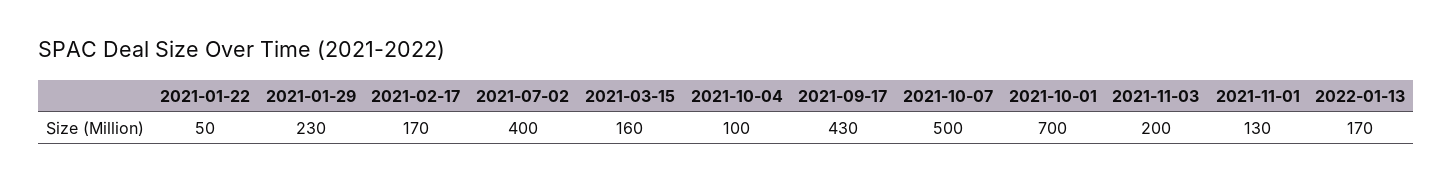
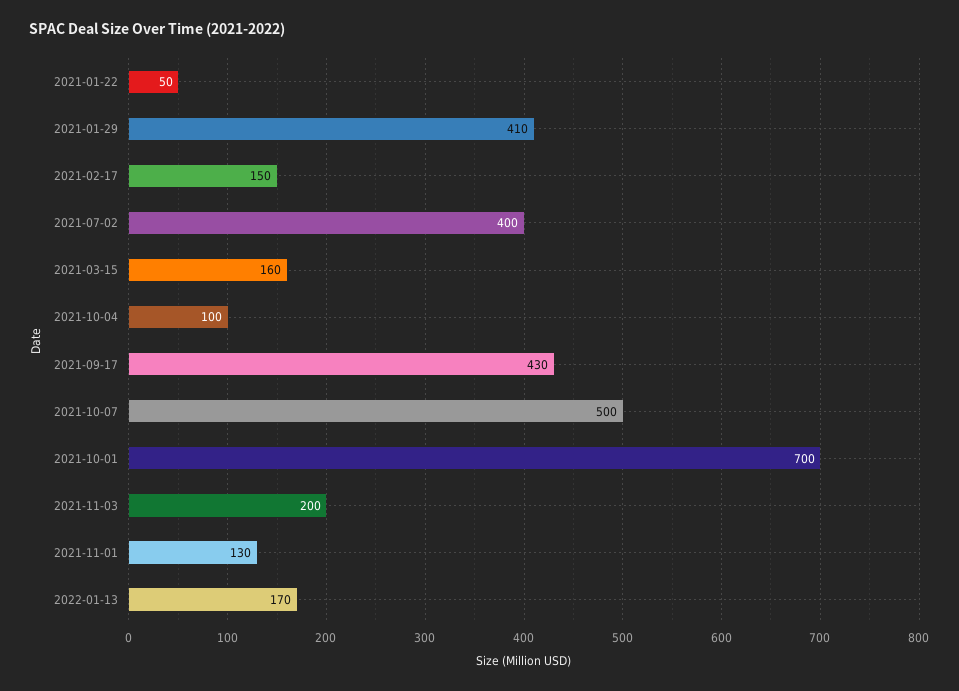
2021-01-29: 230 -> 410
2021-02-17: 170 -> 150

